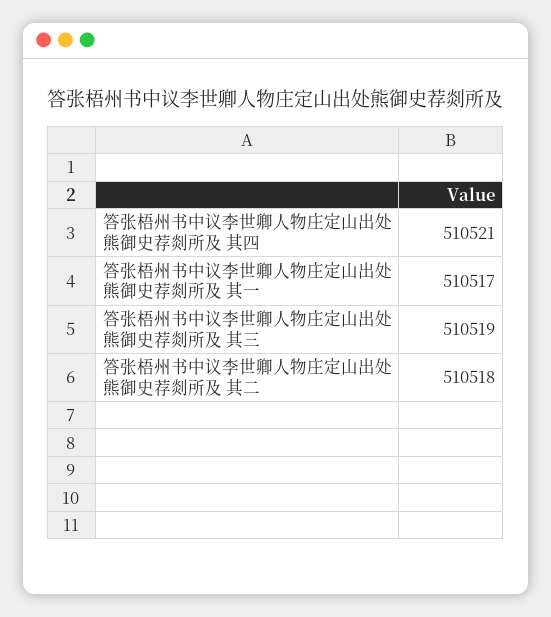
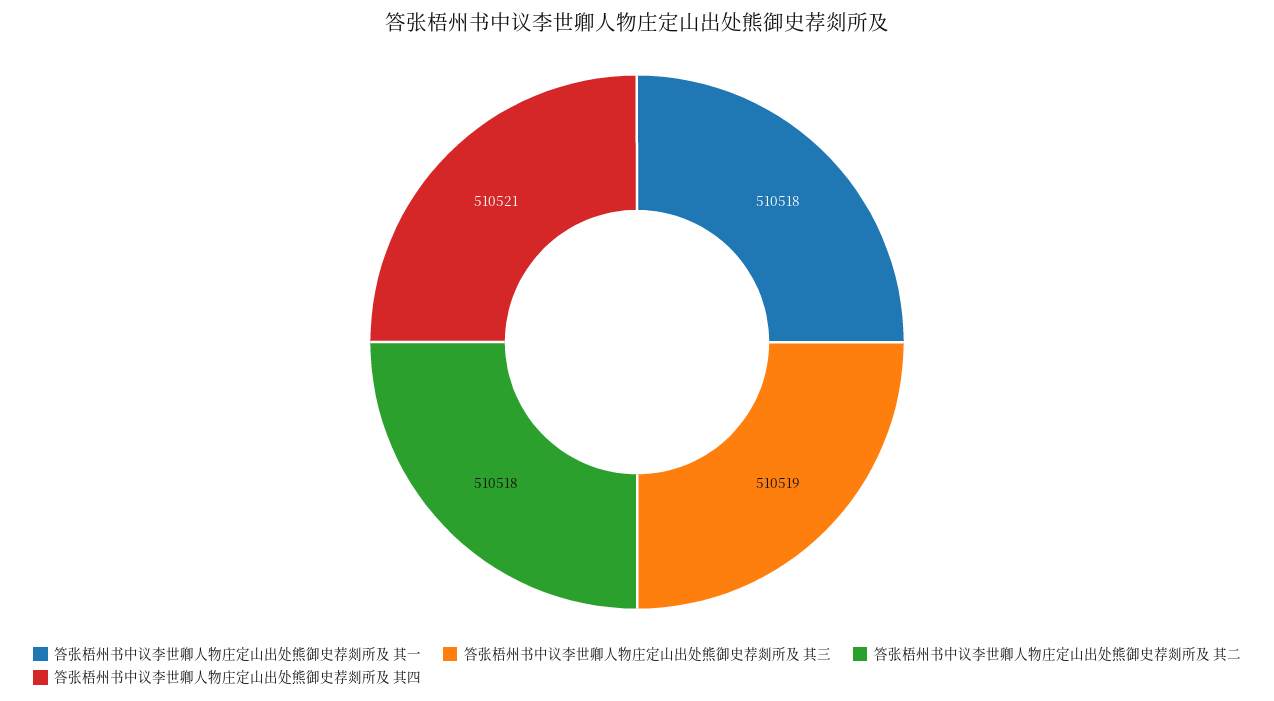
答张梧州书中议李世卿人物庄定山出处熊御史荐剡所及 其一: 510517 -> 510518

